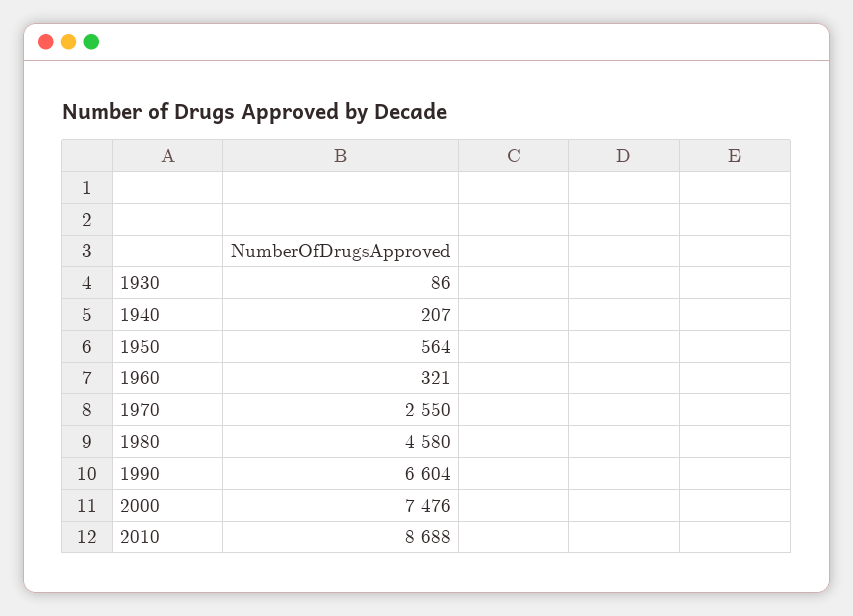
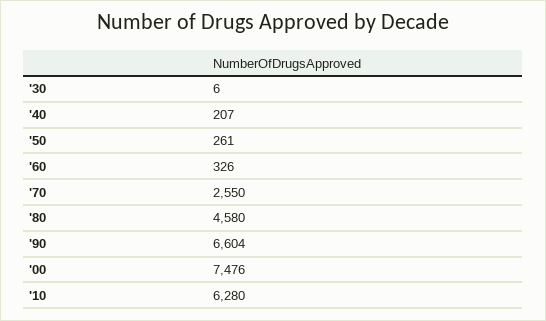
1930: 86 -> 6
1950: 564 -> 261
1960: 321 -> 326
2010: 8688 -> 6280

